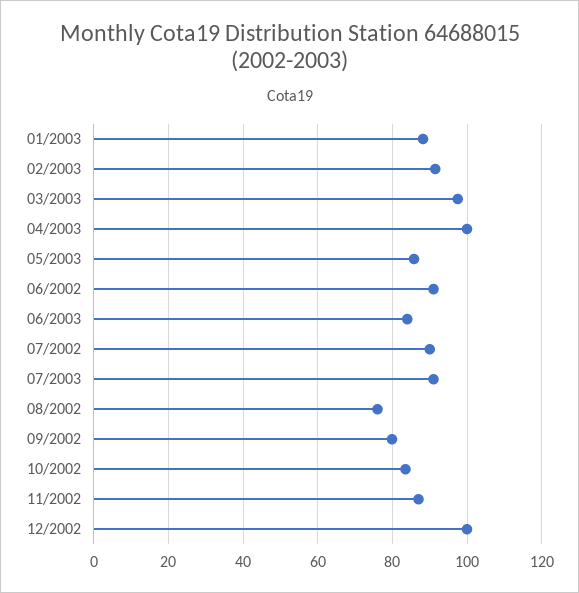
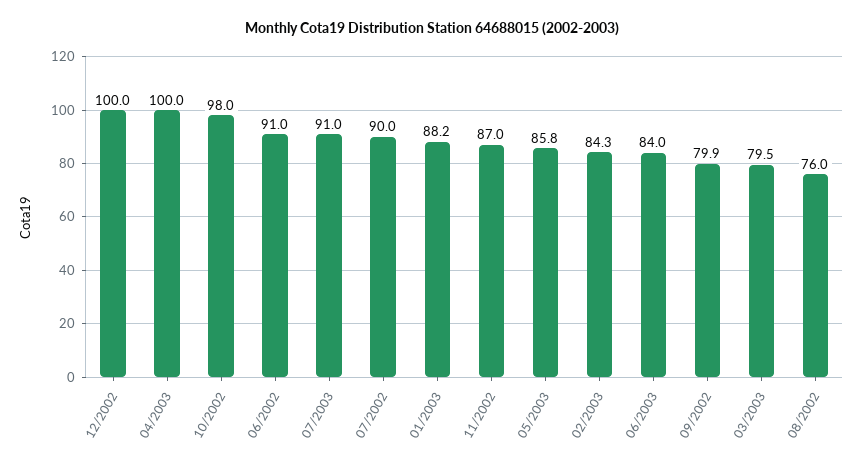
02/2003: 92 -> 84.3
03/2003: 98 -> 79.5
10/2002: 84 -> 98

